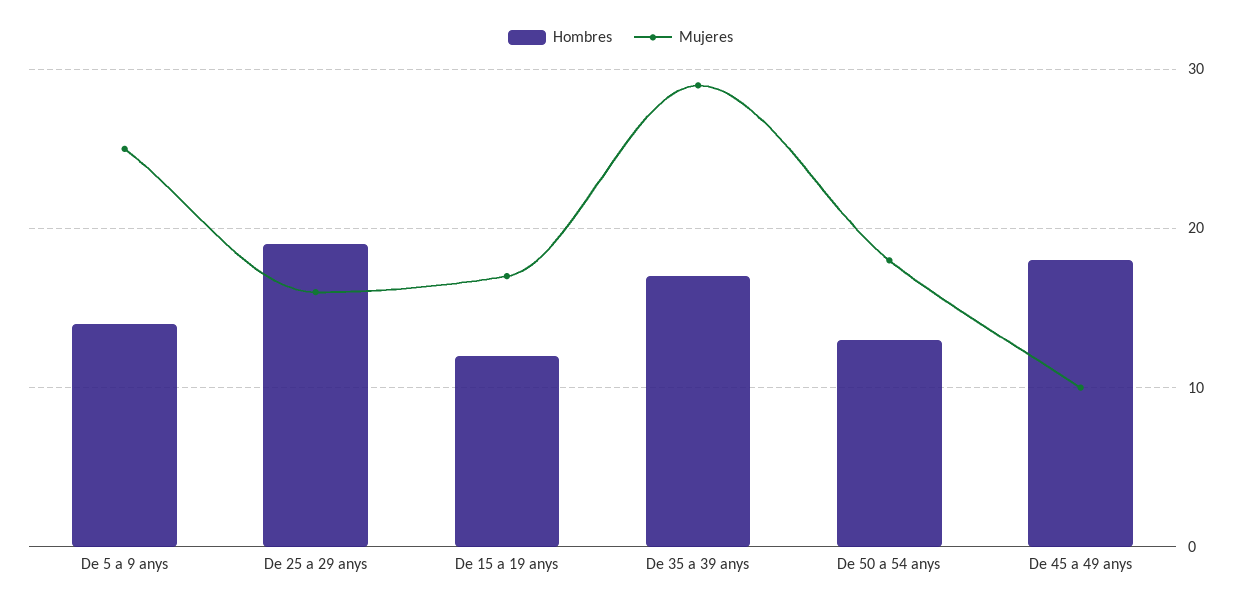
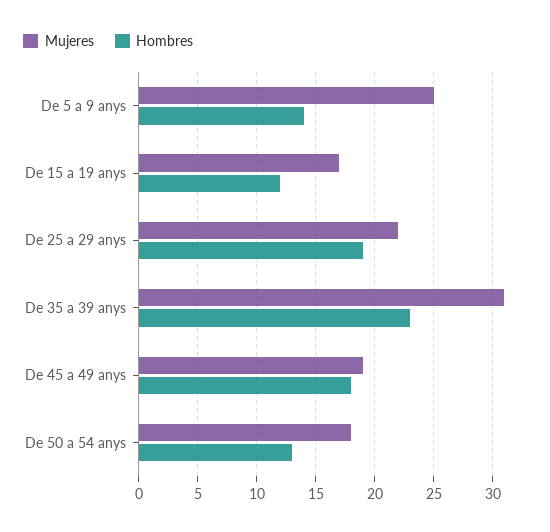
Mujeres, De 25 a 29 anys: 16 -> 22
Hombres, De 35 a 39 anys: 17 -> 23
Mujeres, De 35 a 39 anys: 29 -> 31
Mujeres, De 45 a 49 anys: 10 -> 19

